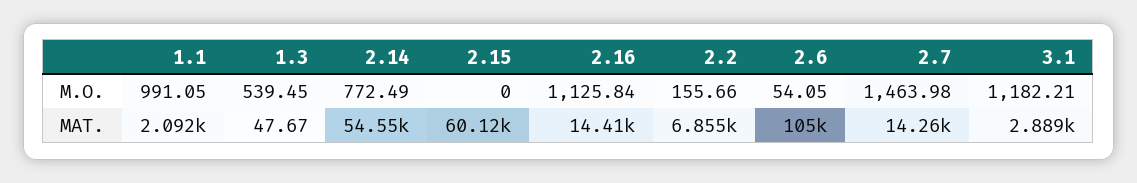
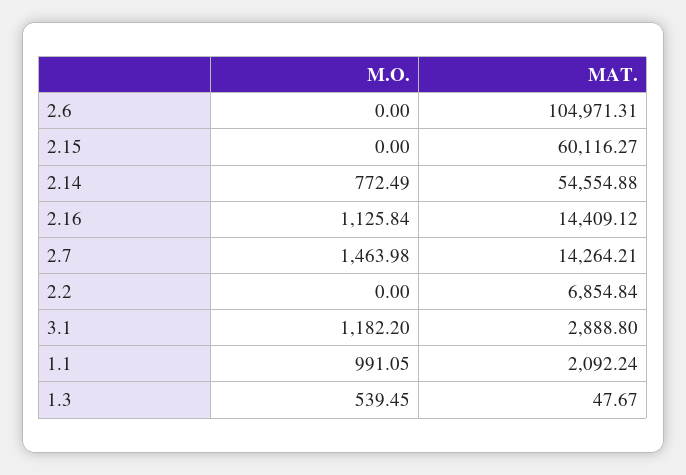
2.2, M.O.: 155.66 -> 0
2.6, M.O.: 54.05 -> 0
3.1, M.O.: 1182.21 -> 1182.2

